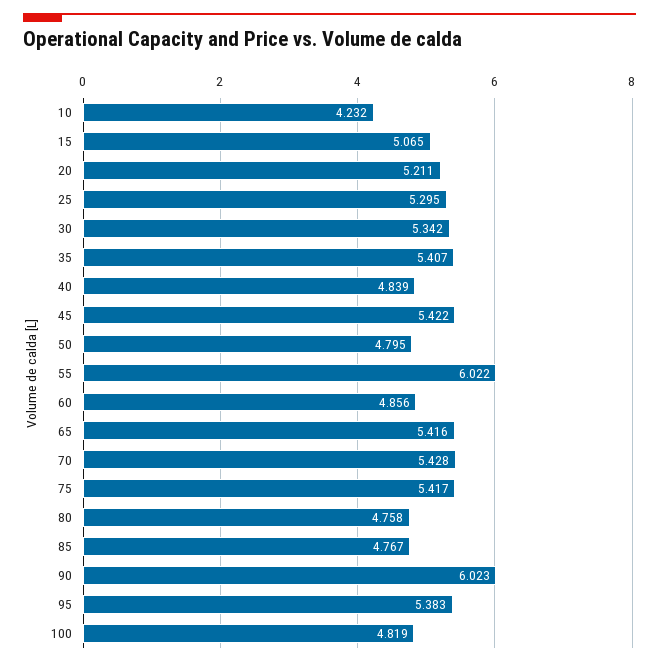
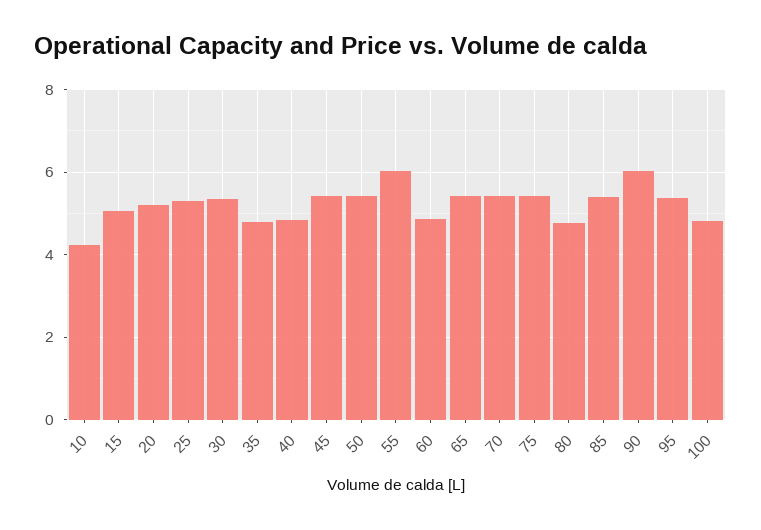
35: 5.407 -> 4.8
50: 4.795 -> 5.4
85: 4.767 -> 5.4

